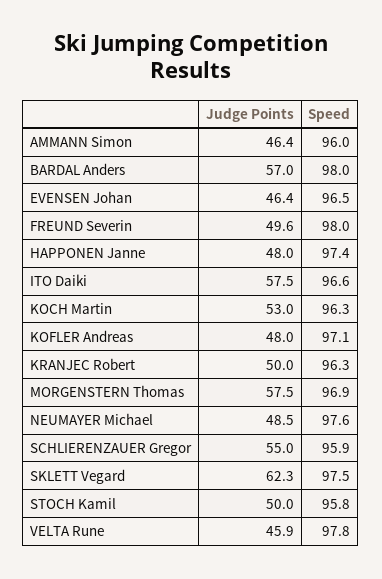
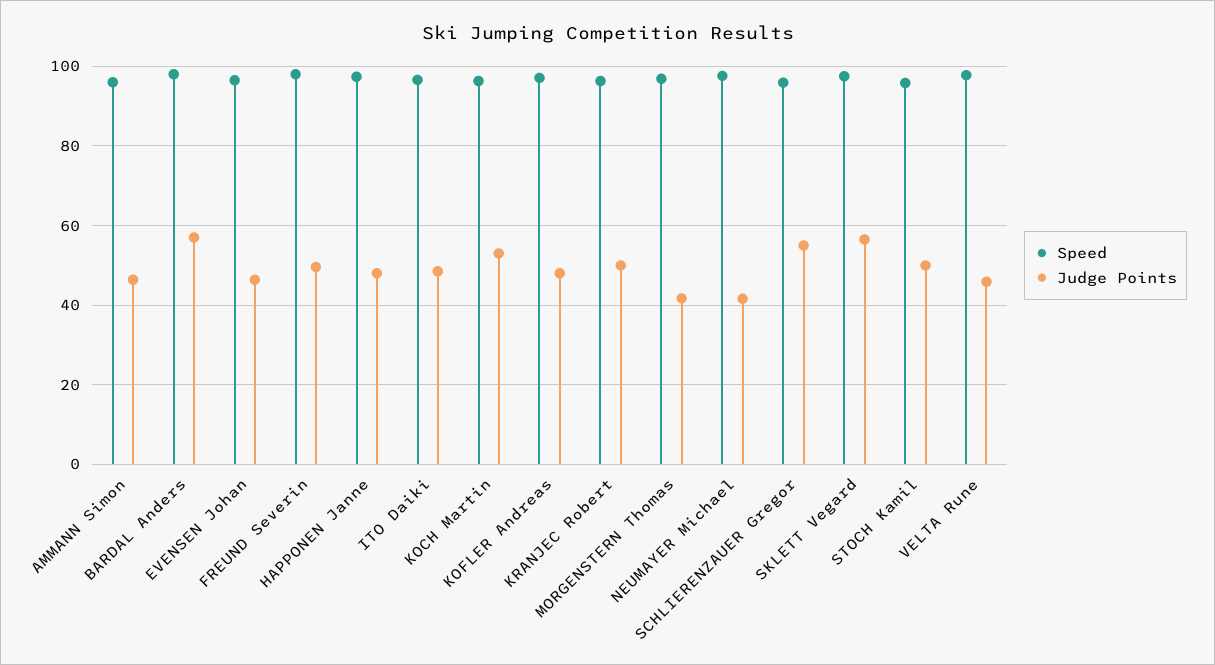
Judge Points, ITO Daiki: 57.5 -> 48
Judge Points, MORGENSTERN Thomas: 57.5 -> 42
Judge Points, NEUMAYER Michael: 48.5 -> 42
Judge Points, SKLETT Vegard: 62.3 -> 56

